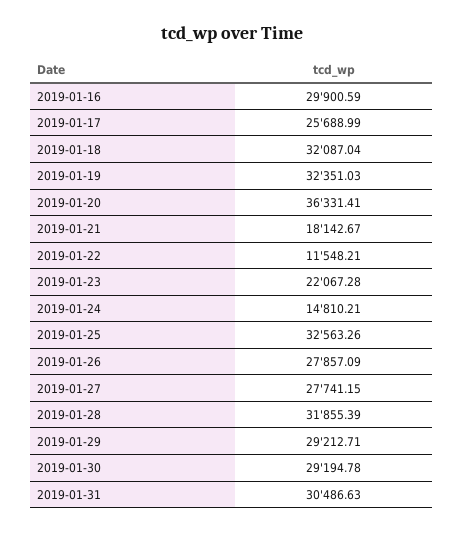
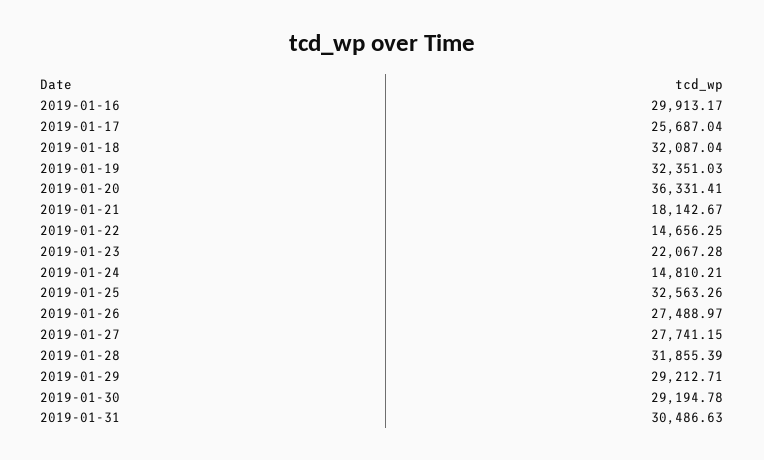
2019-01-16: 29900.59 -> 29913.17
2019-01-17: 25688.99 -> 25687.04
2019-01-22: 11548.21 -> 14656.25
2019-01-26: 27857.09 -> 27488.97

